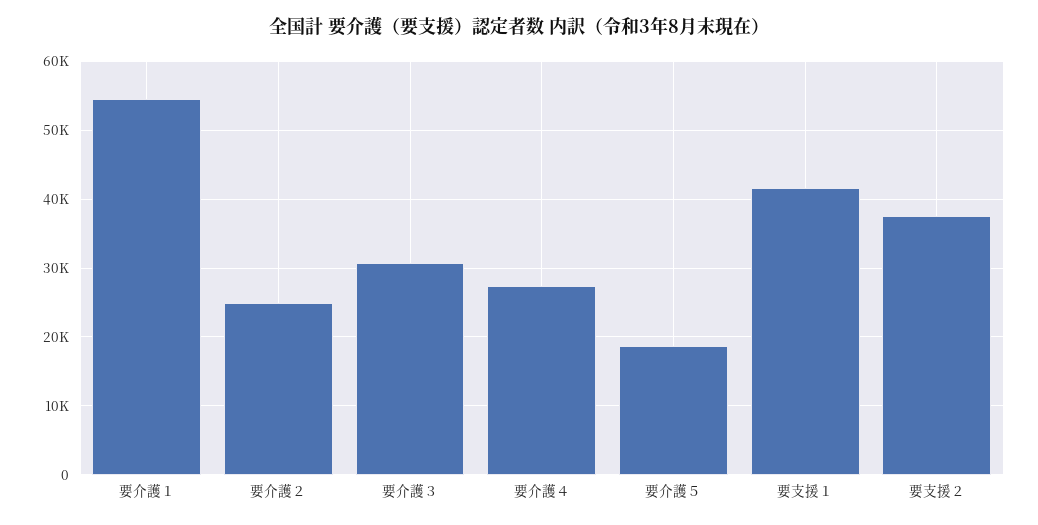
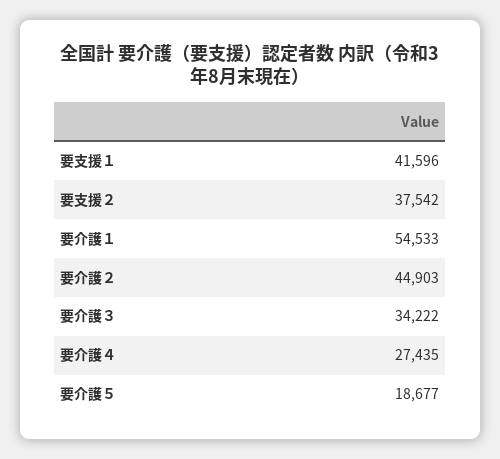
要介護２: 25000 -> 44903
要介護３: 31000 -> 34222

